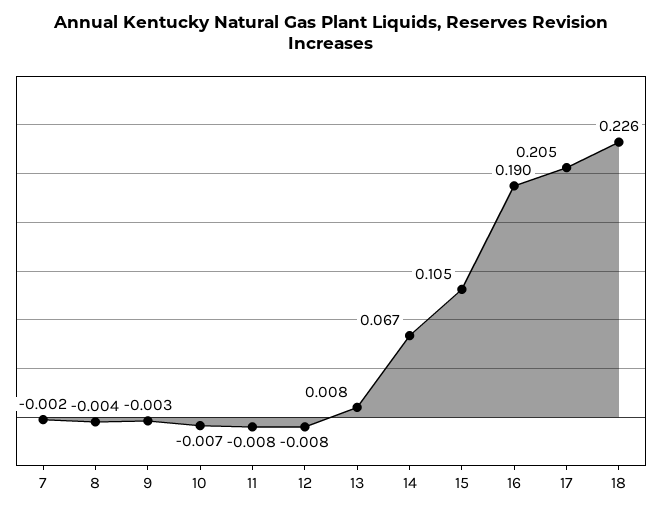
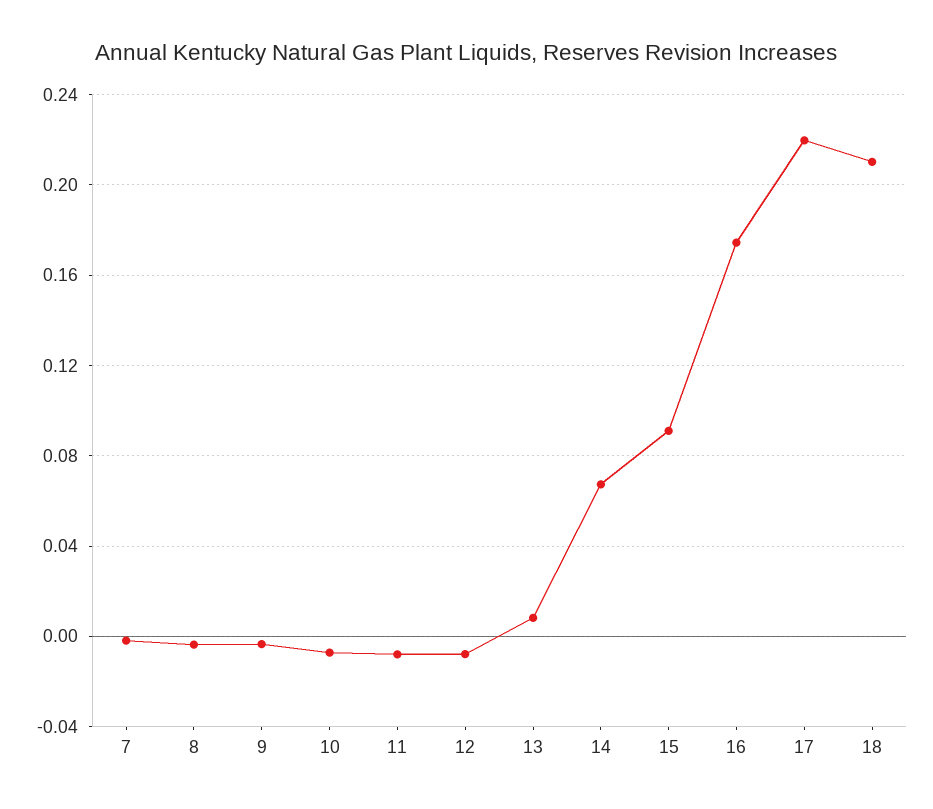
15: 0.105 -> 0.09
16: 0.19 -> 0.175
17: 0.205 -> 0.22
18: 0.226 -> 0.21

